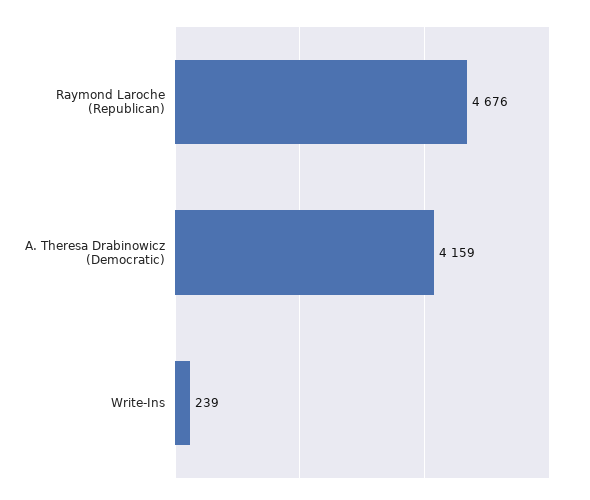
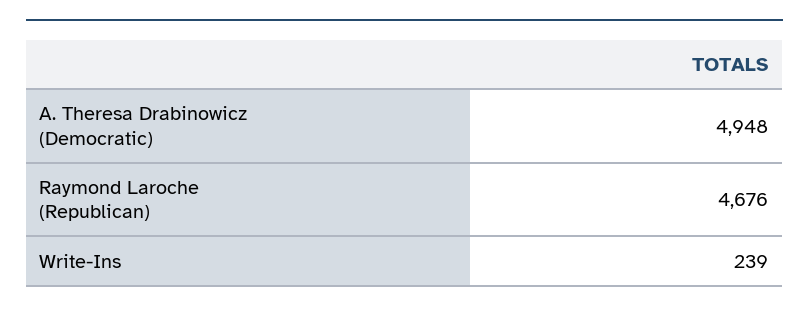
A. Theresa Drabinowicz (Democratic): 4159 -> 4948

